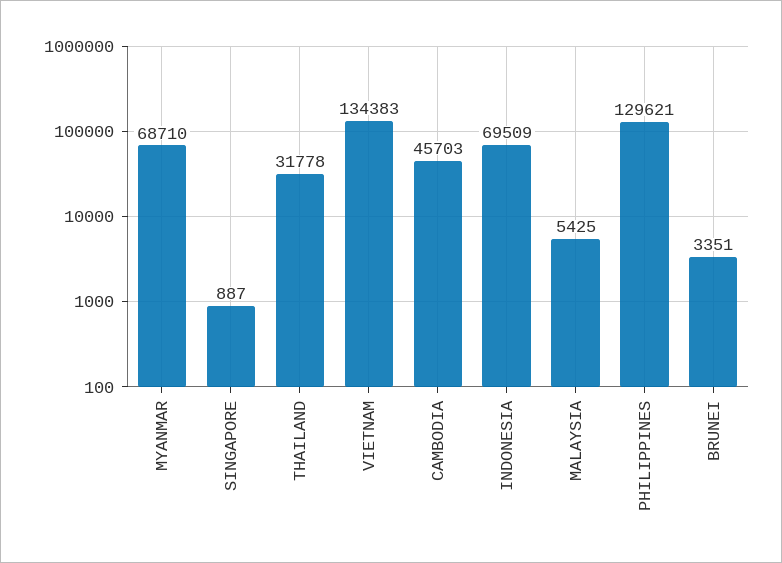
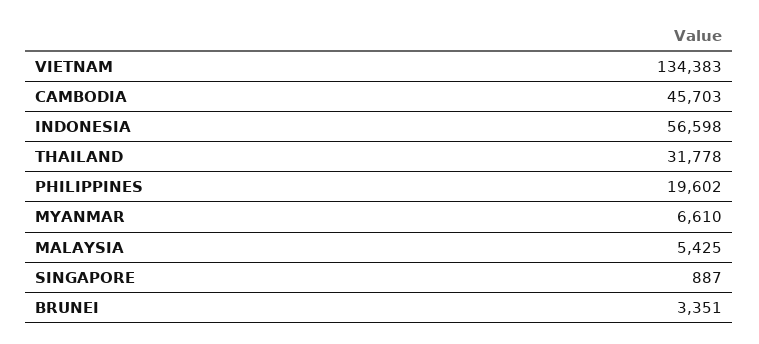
MYANMAR: 68710 -> 6610
INDONESIA: 69509 -> 56598
PHILIPPINES: 129621 -> 19602

